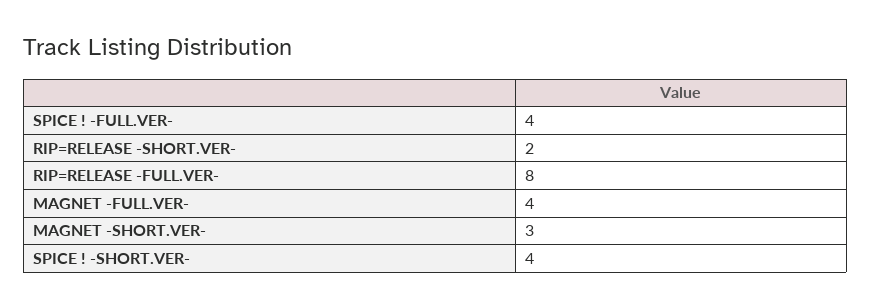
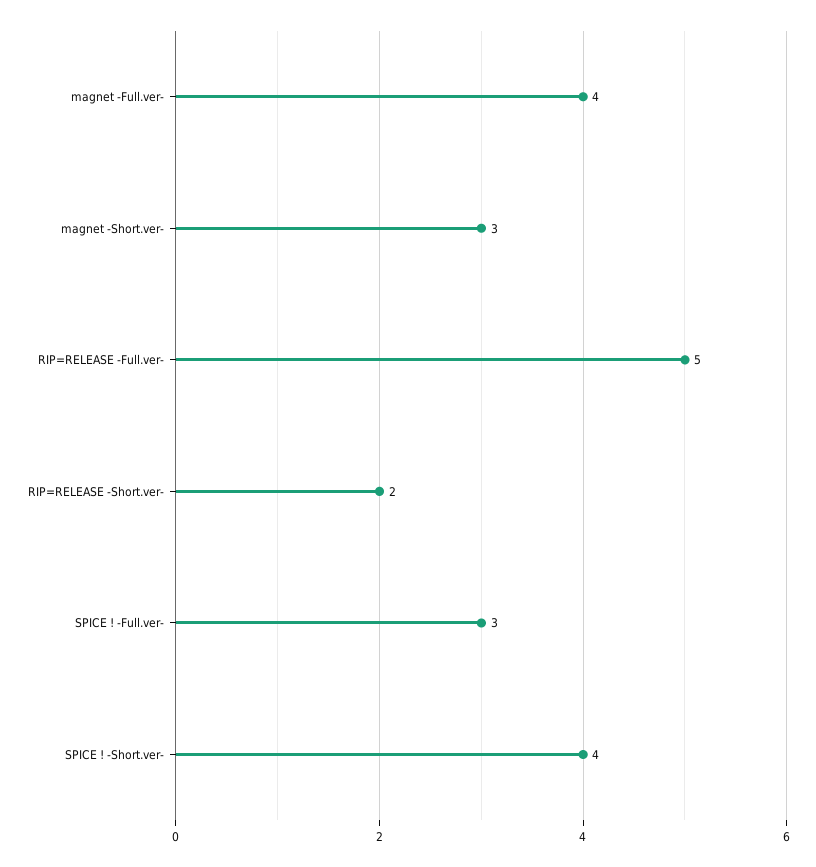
SPICE ! -FULL.VER-: 4 -> 3
RIP=RELEASE -FULL.VER-: 8 -> 5

